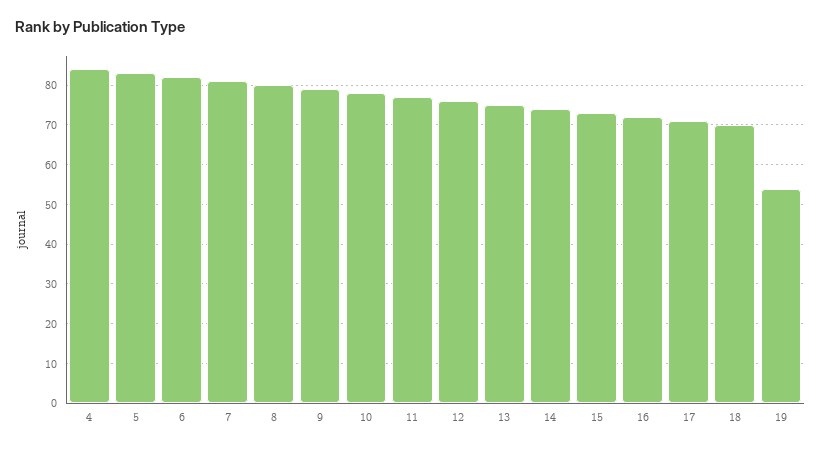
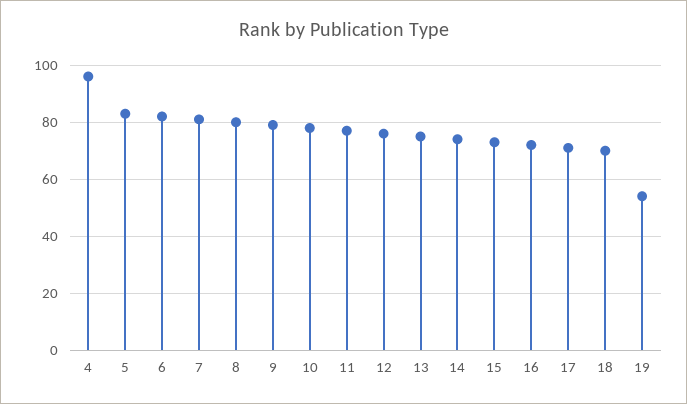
4: 85 -> 95

